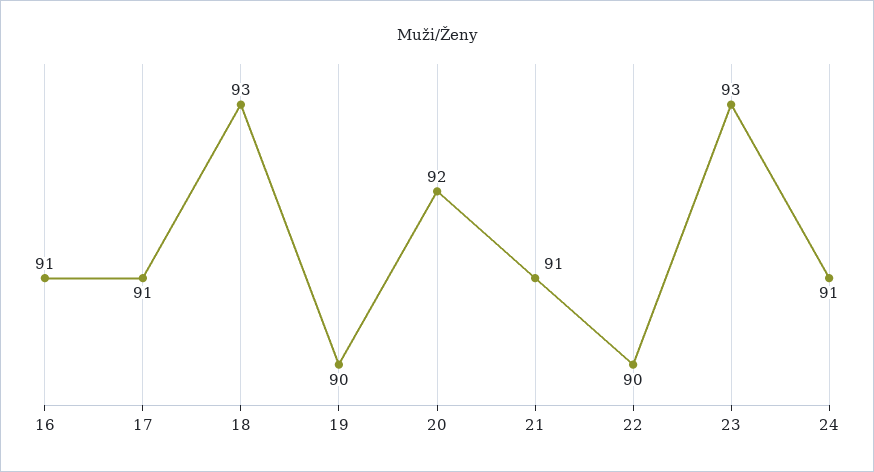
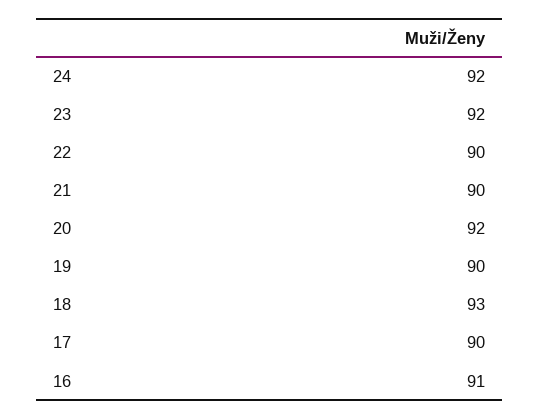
17: 91 -> 90
21: 91 -> 90
23: 93 -> 92
24: 91 -> 92

